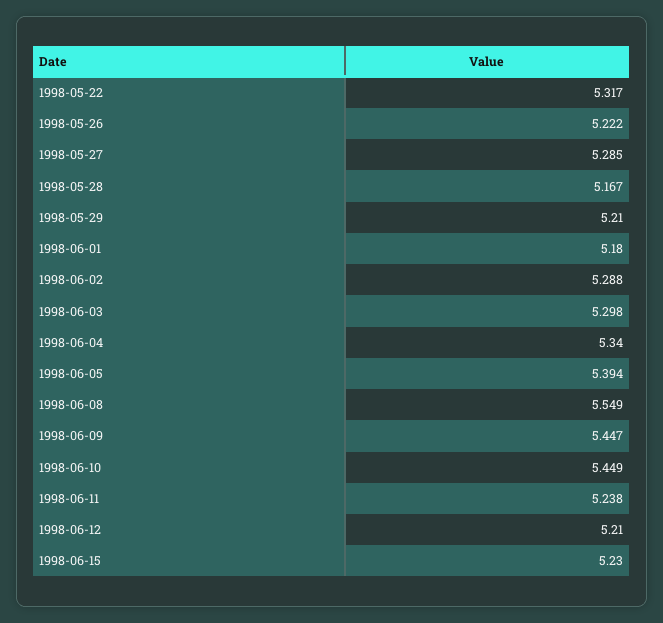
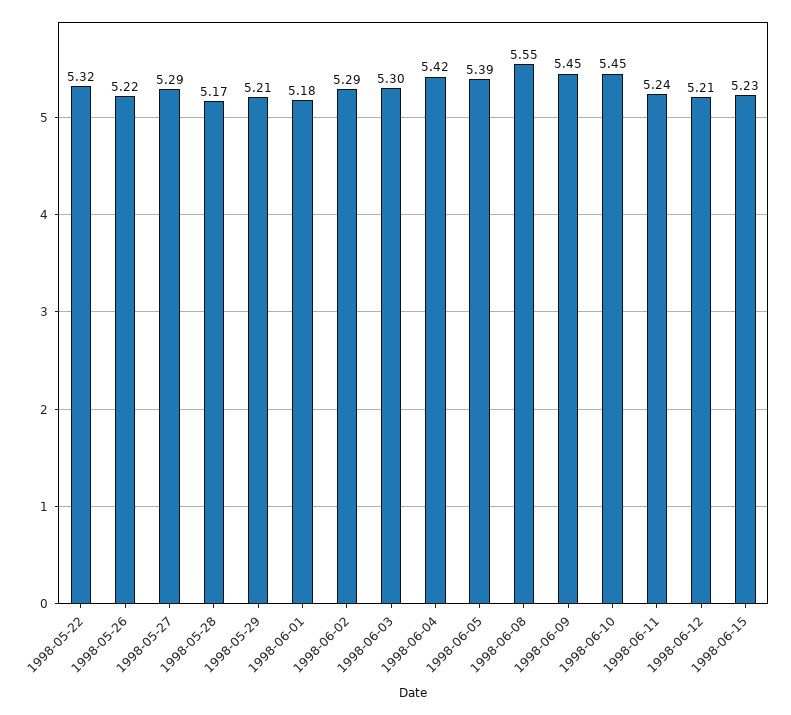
1998-06-04: 5.34 -> 5.42

